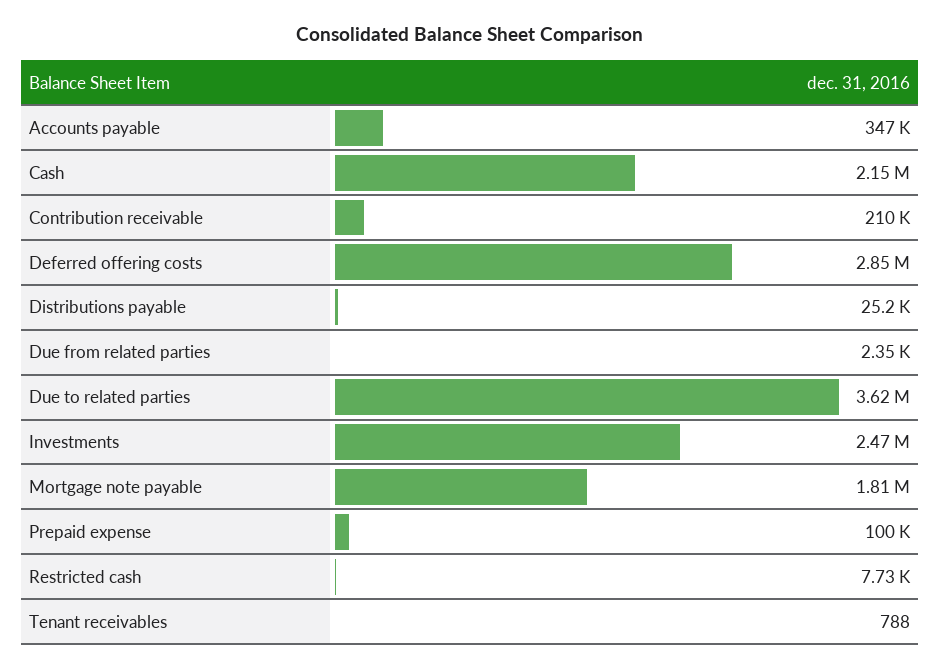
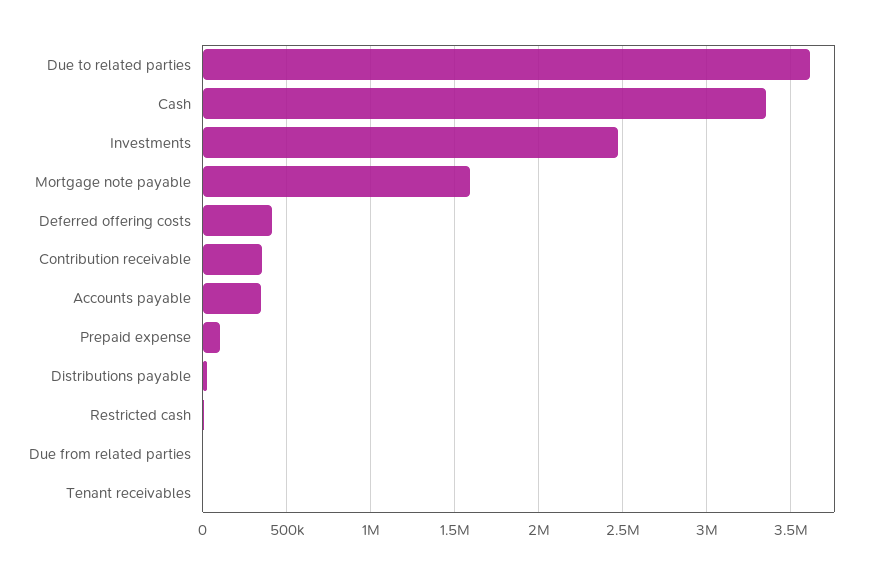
Cash: 2150000 -> 3350000
Contribution receivable: 210000 -> 350000
Deferred offering costs: 2850000 -> 400000
Mortgage note payable: 1810000 -> 1600000

